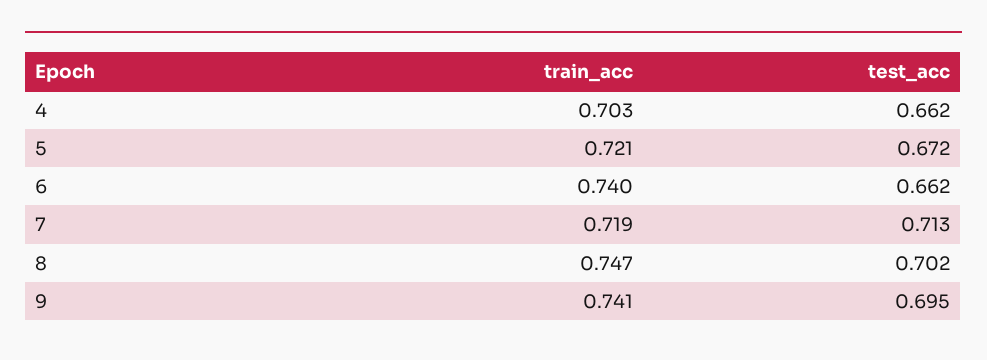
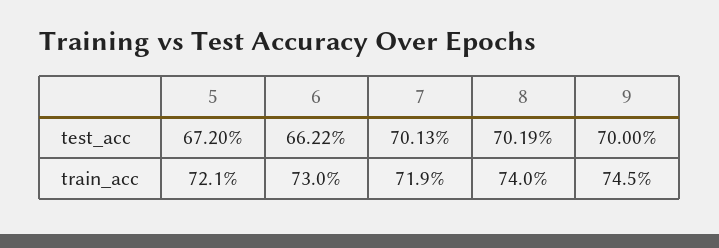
train_acc, 4: 0.703 -> none
test_acc, 4: 0.662 -> none
train_acc, 6: 0.74 -> 0.73
test_acc, 7: 0.713 -> 0.7013
train_acc, 8: 0.747 -> 0.74
train_acc, 9: 0.741 -> 0.745
test_acc, 9: 0.695 -> 0.7

